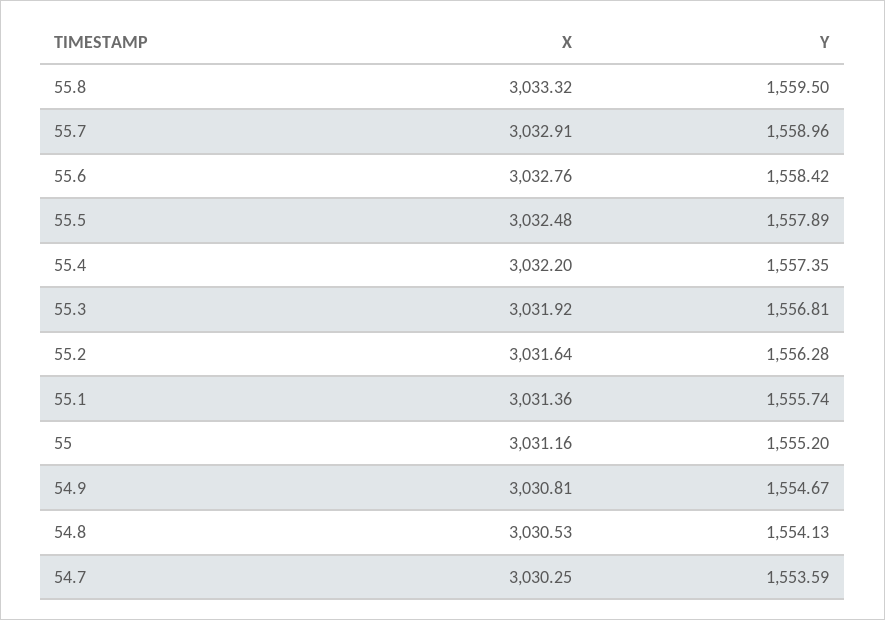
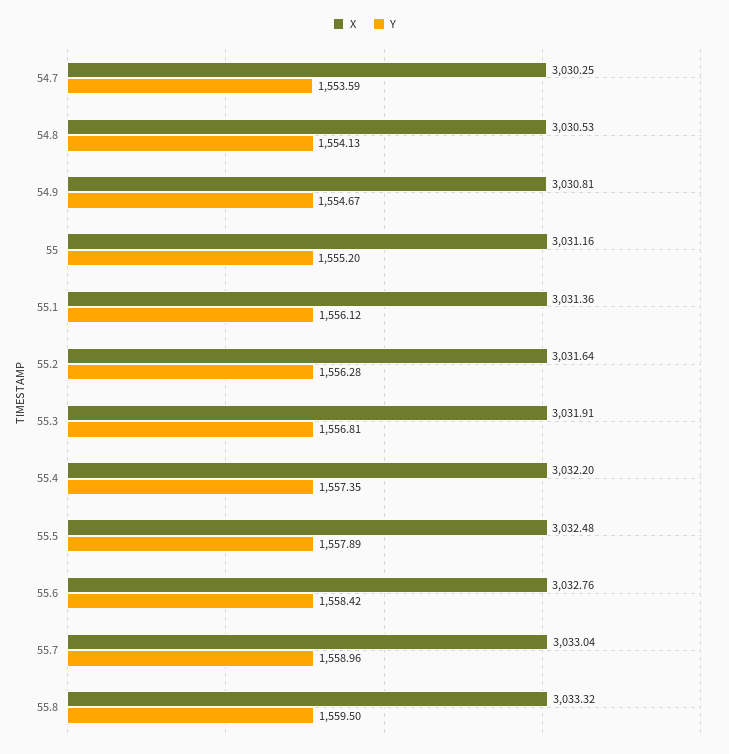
X, 55.7: 3032.91 -> 3033.04
X, 55.3: 3031.92 -> 3031.91
Y, 55.1: 1555.74 -> 1556.12

